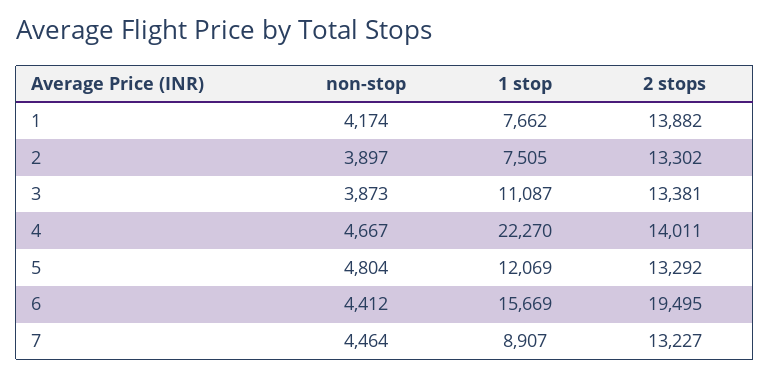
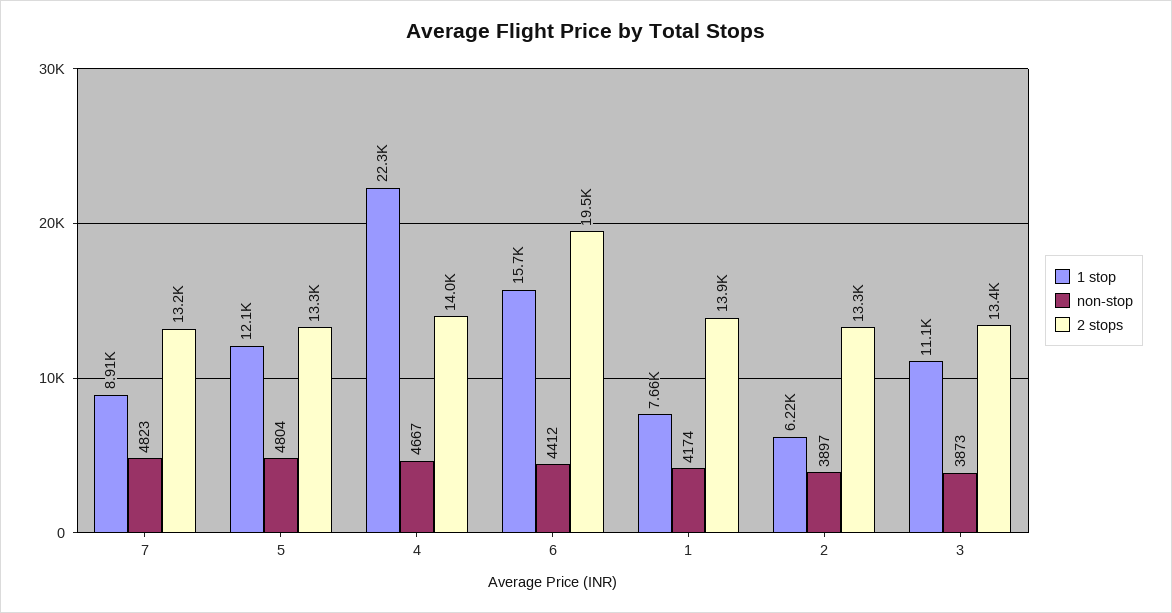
1 stop, 2: 7505 -> 6220
non-stop, 7: 4464 -> 4823

